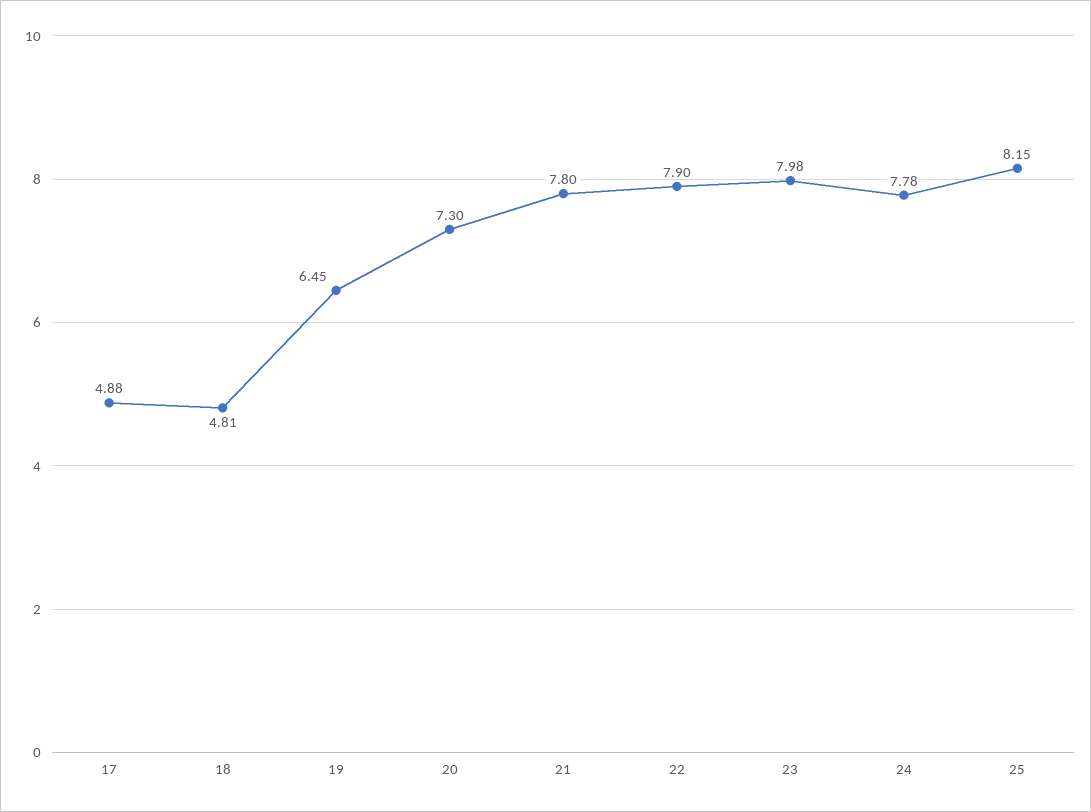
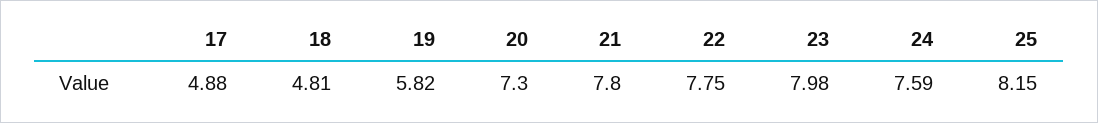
19: 6.45 -> 5.82
22: 7.9 -> 7.75
24: 7.78 -> 7.59

